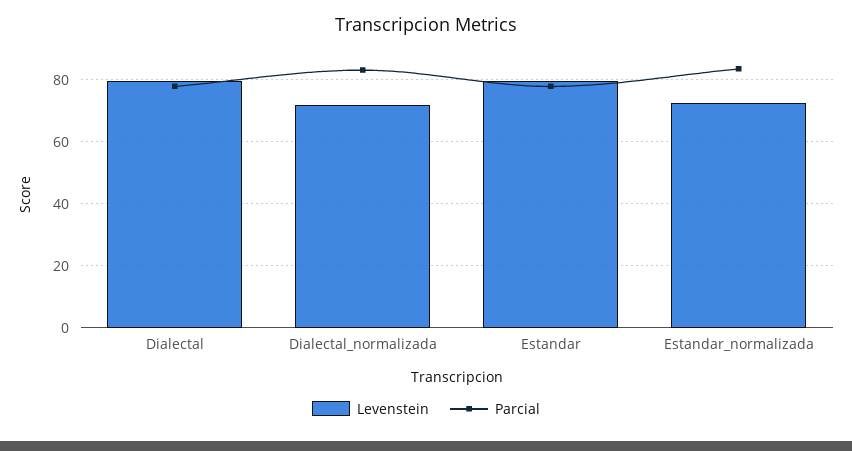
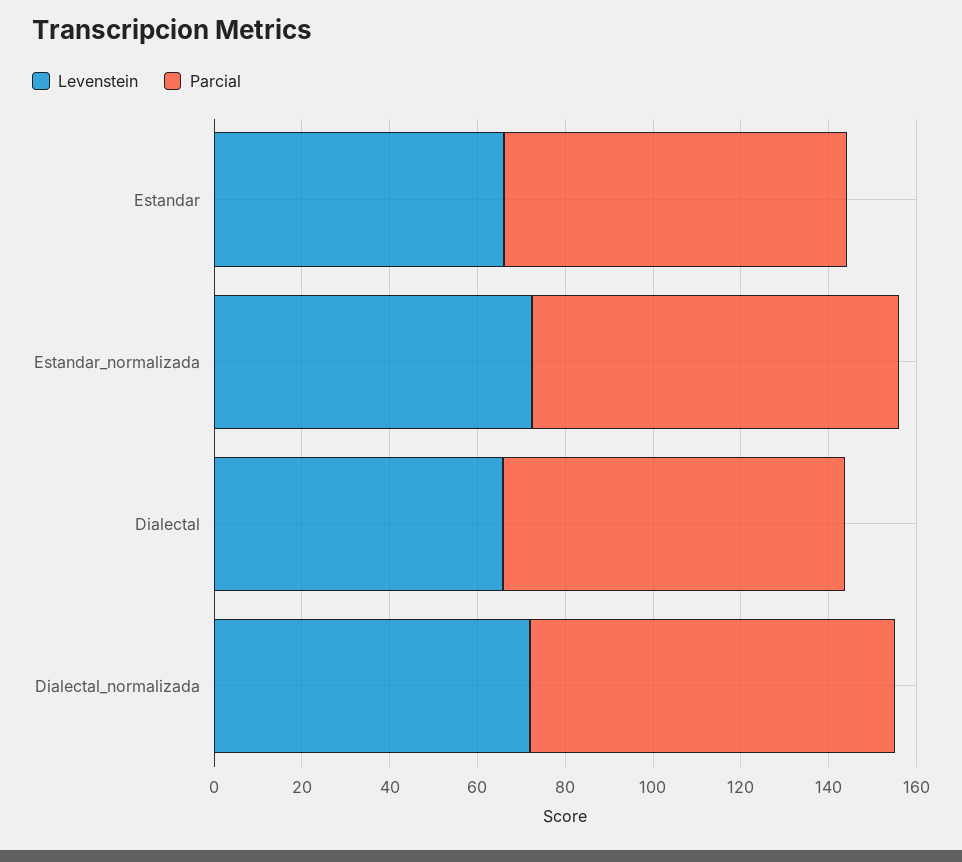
Levenstein, Dialectal: 80 -> 65
Levenstein, Estandar: 80 -> 65

